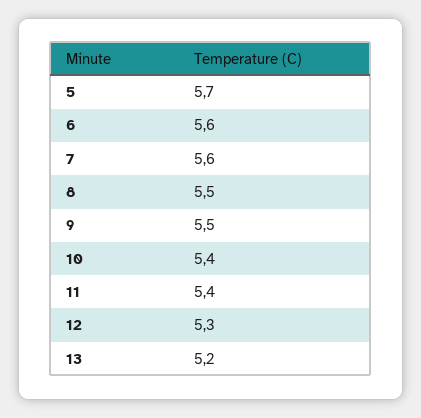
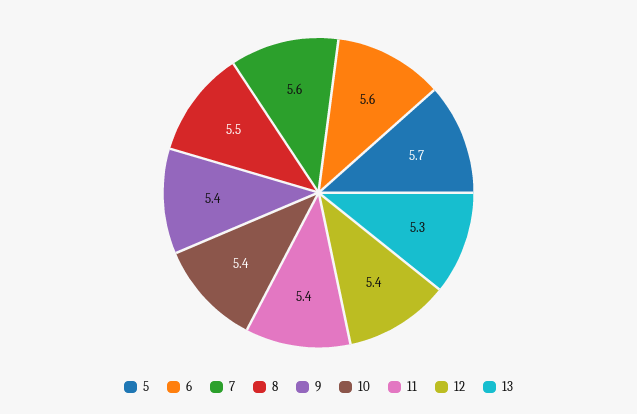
9: 5.5 -> 5.4
12: 5.3 -> 5.4
13: 5.2 -> 5.3

